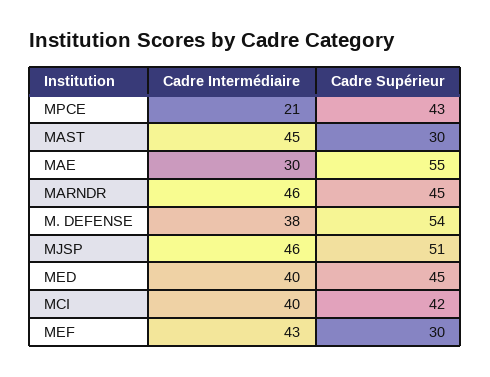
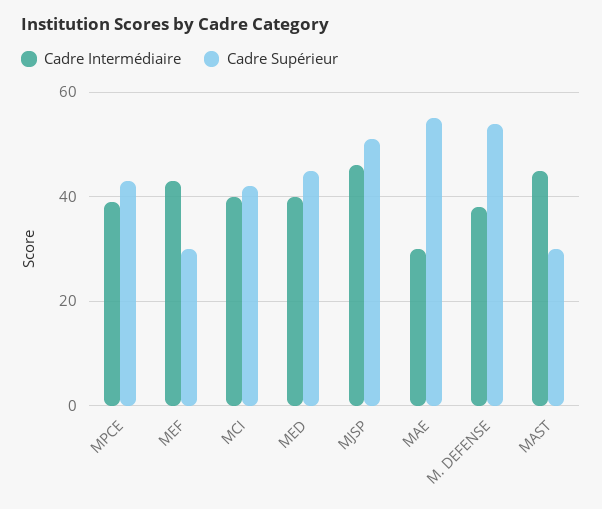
Cadre Intermédiaire, MPCE: 21 -> 40
Cadre Intermédiaire, MARNDR: 46 -> none
Cadre Supérieur, MARNDR: 45 -> none

